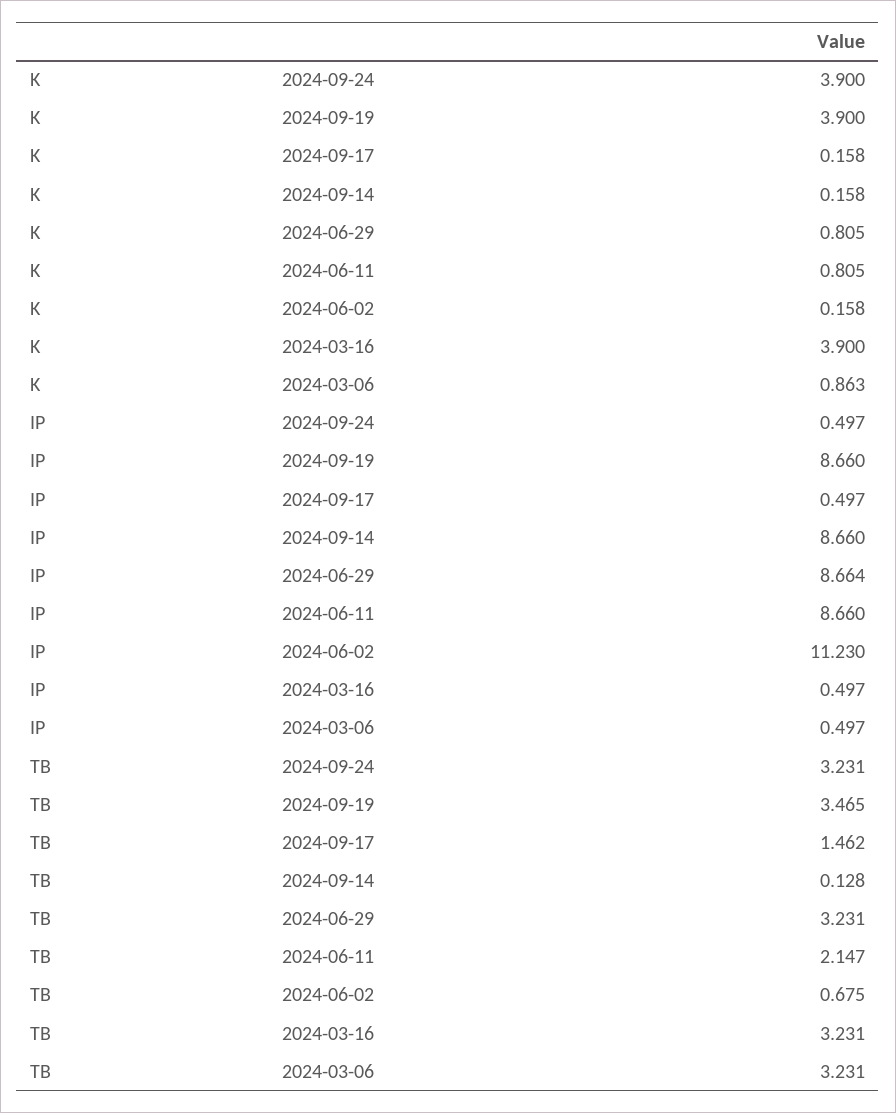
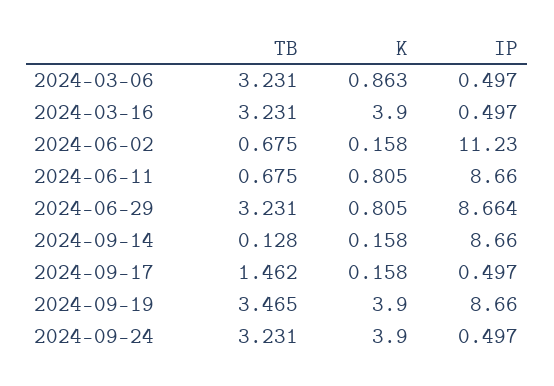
TB, 2024-06-11: 2.147 -> 0.675

